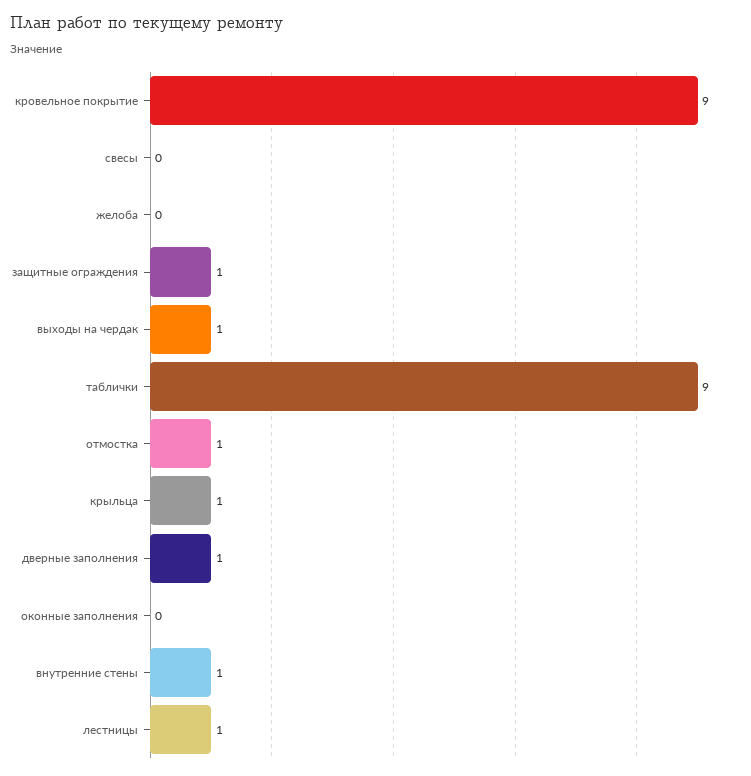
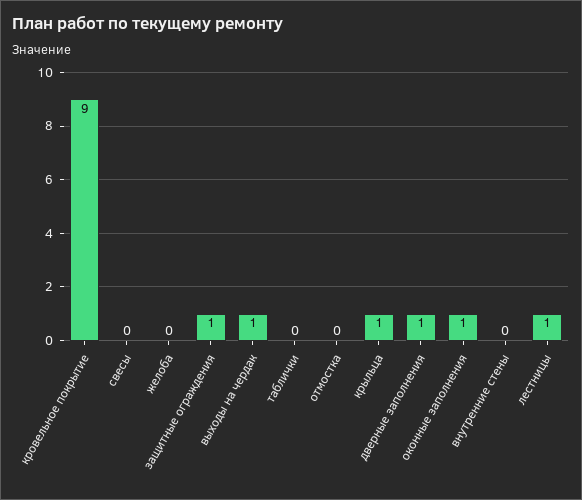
таблички: 9 -> 0
отмостка: 1 -> 0
оконные заполнения: 0 -> 1
внутренние стены: 1 -> 0

